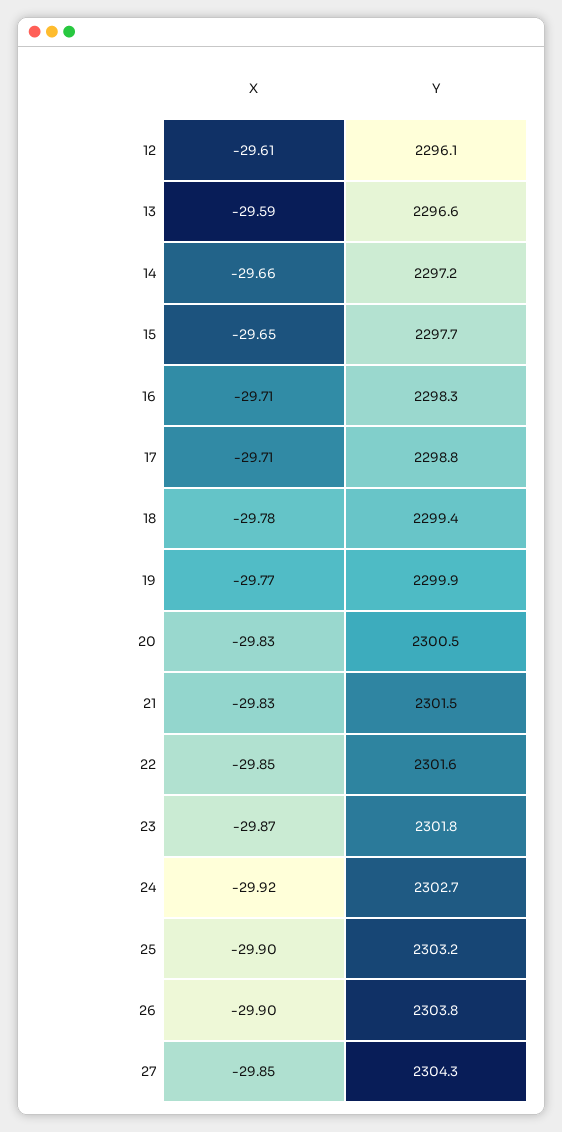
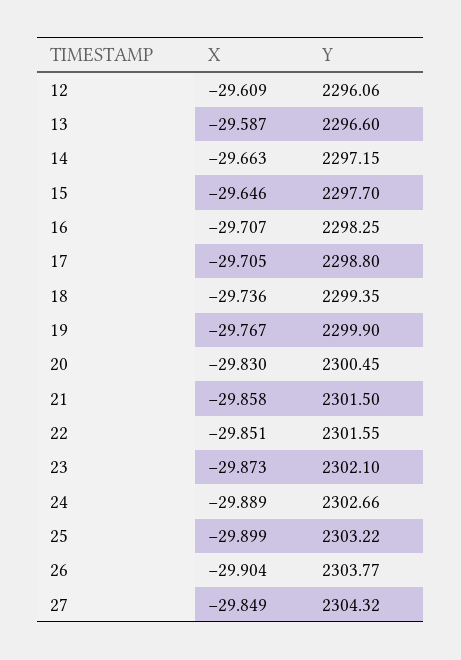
X, 18: -29.78 -> -29.736
X, 21: -29.83 -> -29.858
Y, 23: 2301.8 -> 2302.1
X, 24: -29.92 -> -29.889

